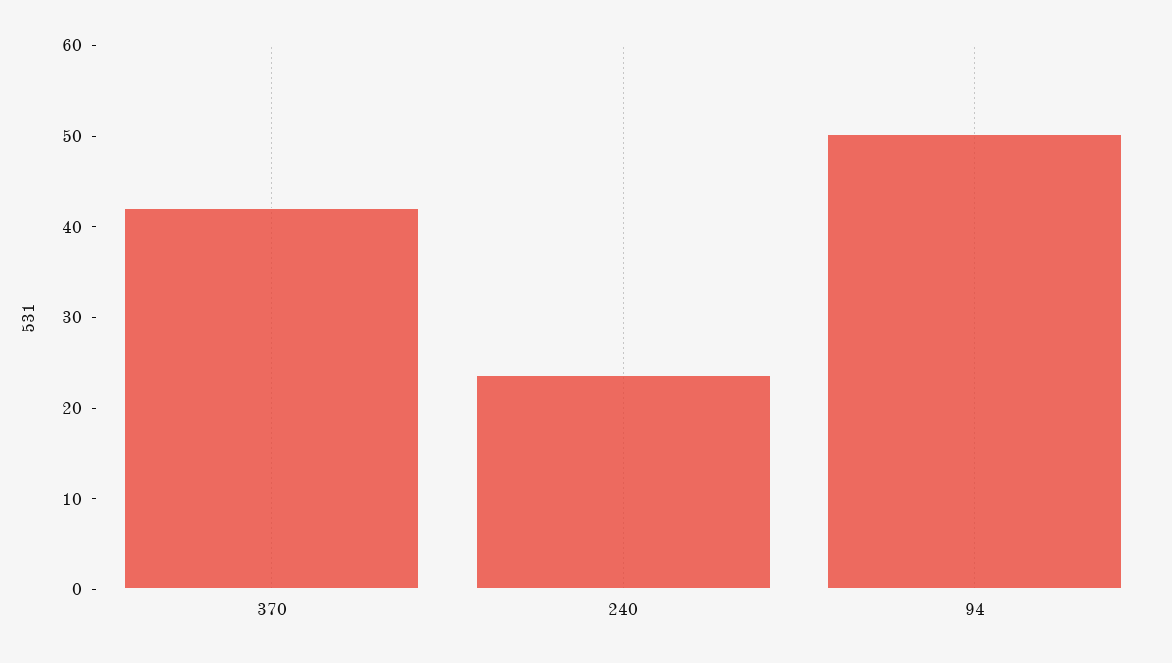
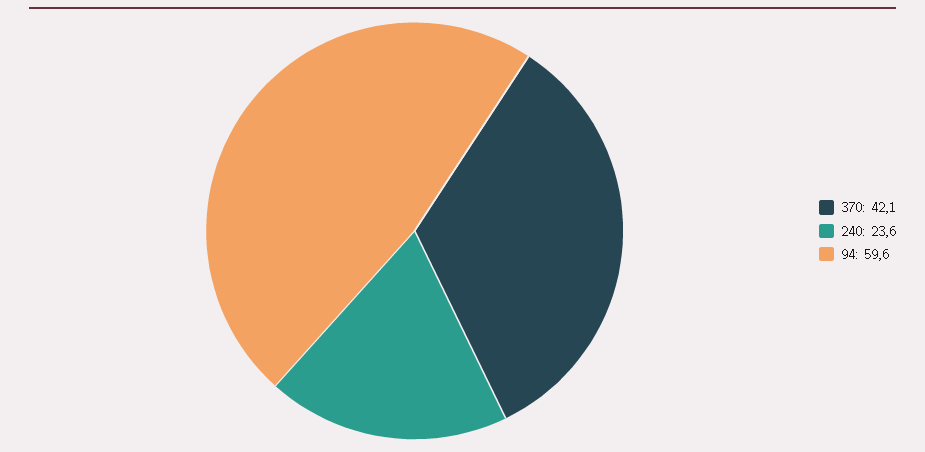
94: 50 -> 59.6

